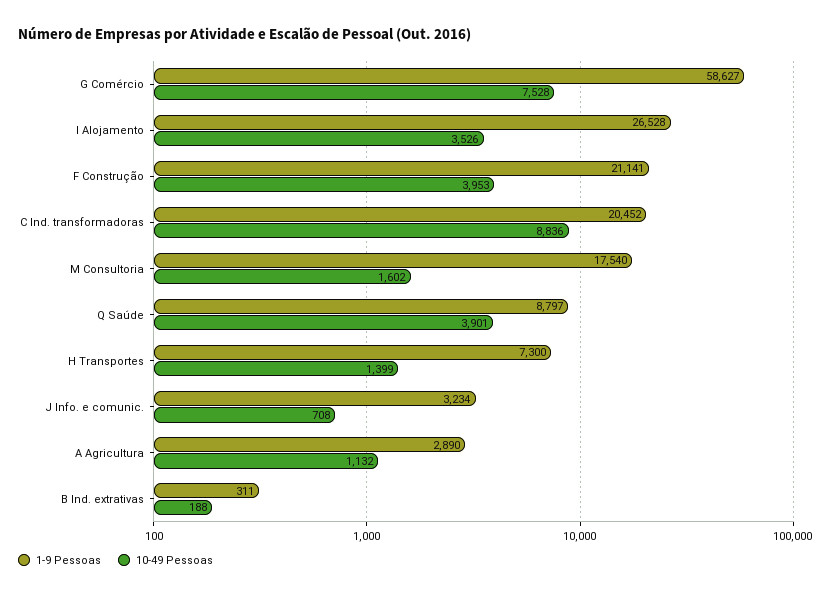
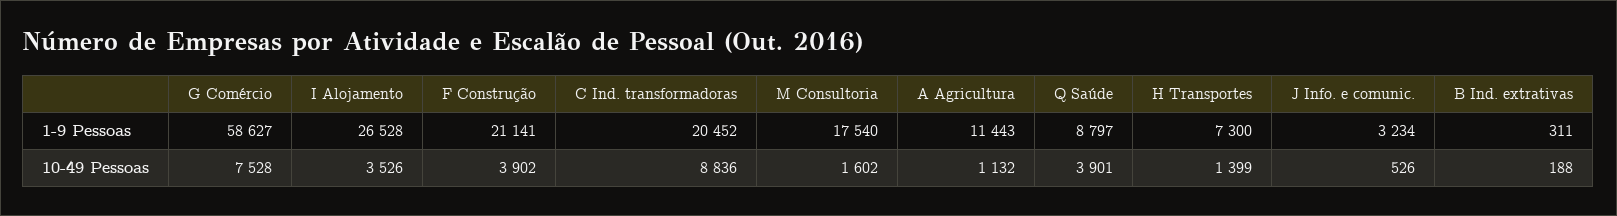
10-49 Pessoas, F Construção: 3953 -> 3902
10-49 Pessoas, J Info. e comunic.: 708 -> 526
1-9 Pessoas, A Agricultura: 2890 -> 11443

